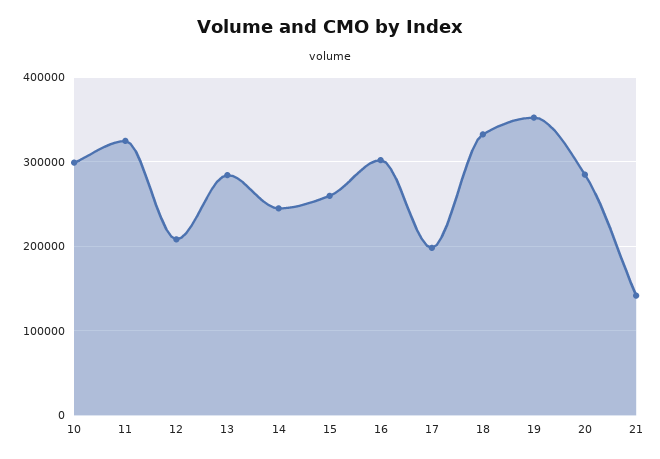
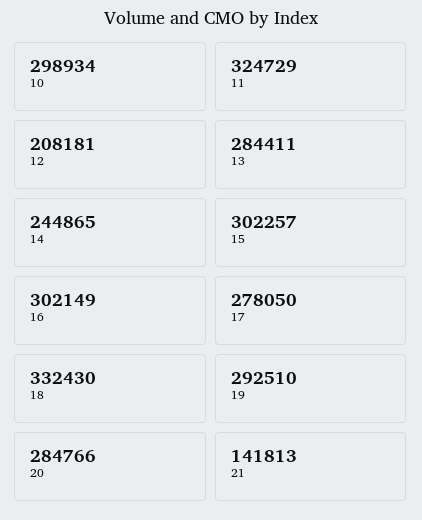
15: 260000 -> 302257
17: 200000 -> 278050
19: 350000 -> 292510

